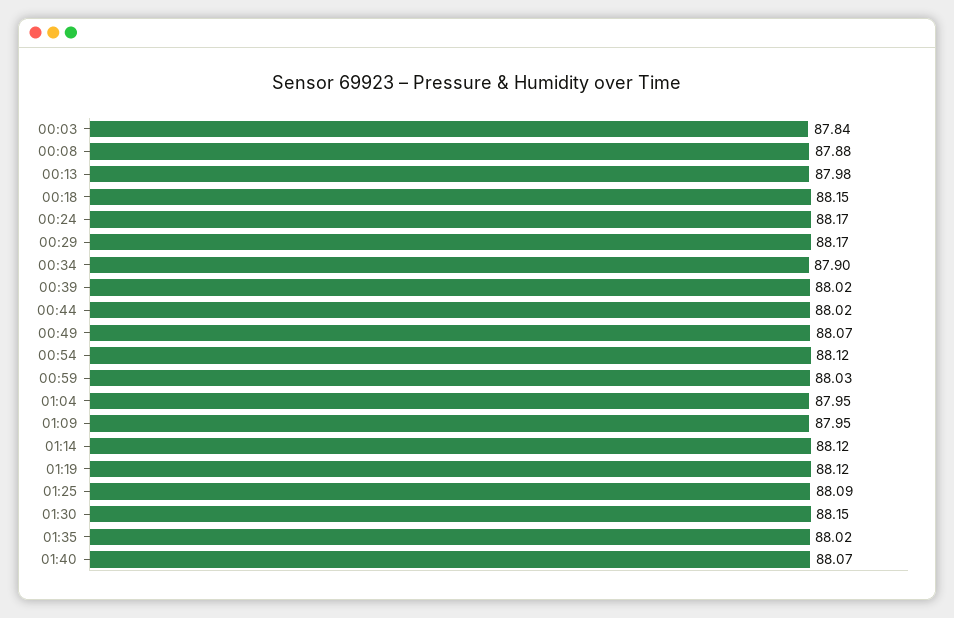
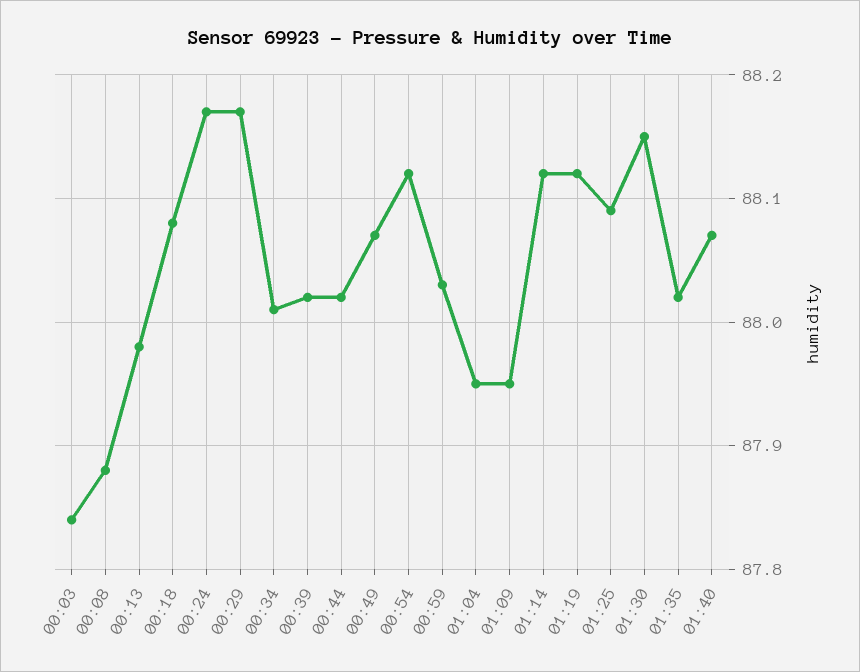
00:18: 88.15 -> 88.08
00:34: 87.9 -> 88.01

